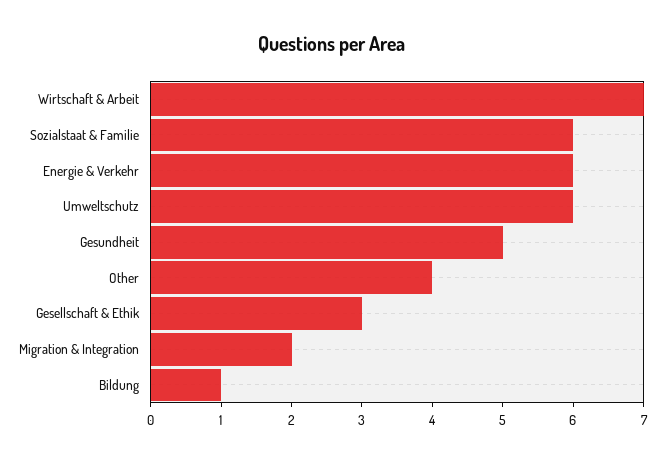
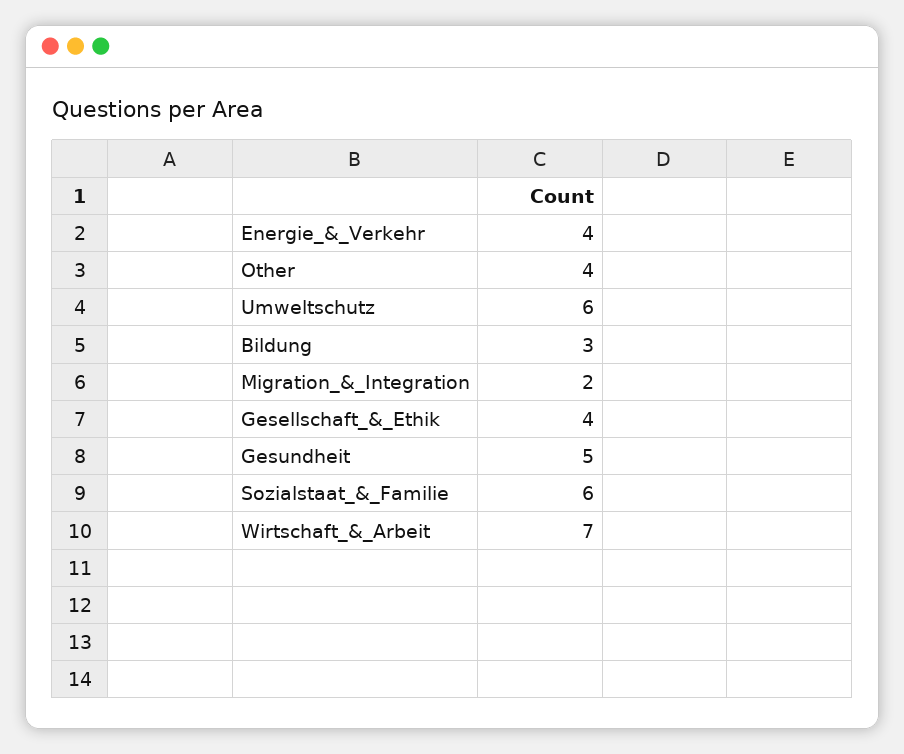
Energie & Verkehr: 6 -> 4
Gesellschaft & Ethik: 3 -> 4
Bildung: 1 -> 3

